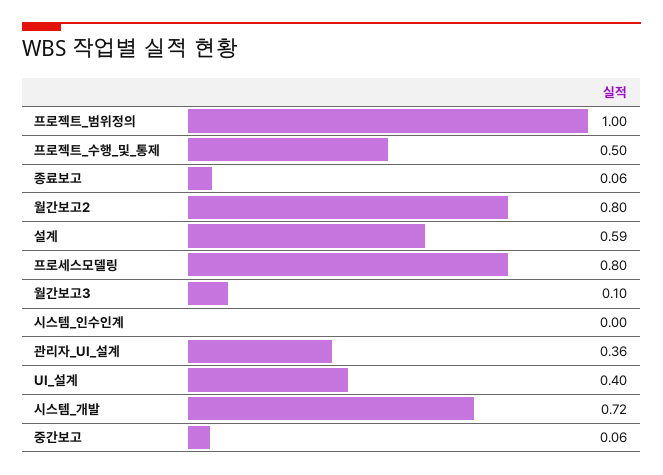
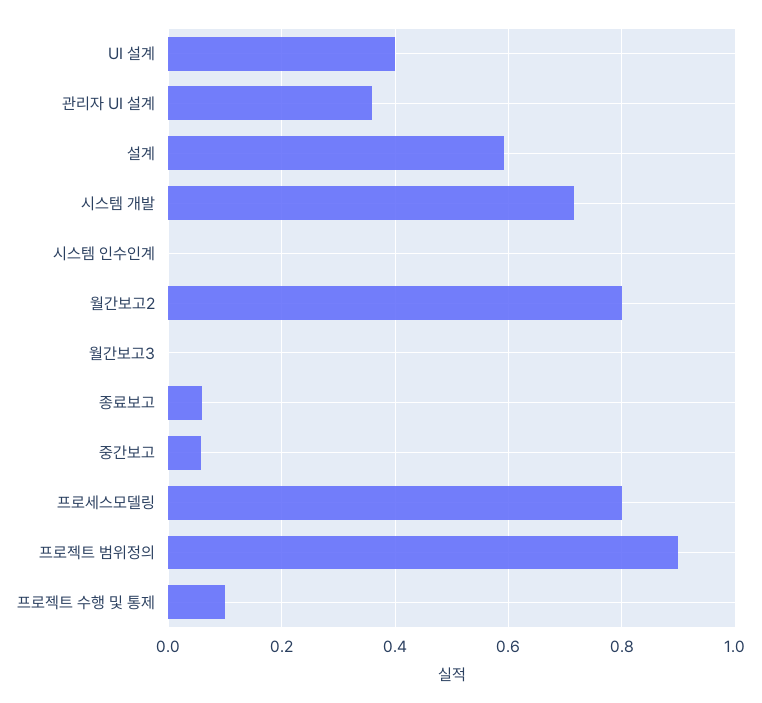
프로젝트_범위정의: 1 -> 0.9
프로젝트_수행_및_통제: 0.5 -> 0.1
월간보고3: 0.1 -> 0

